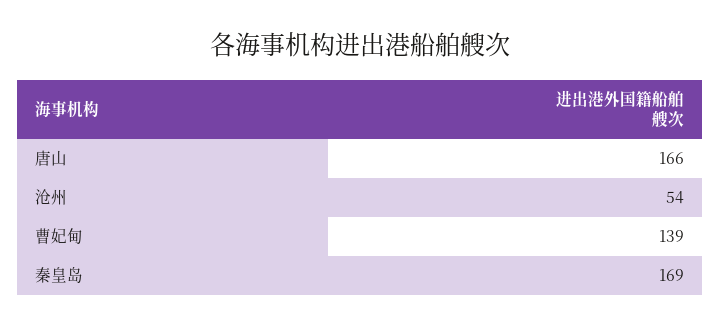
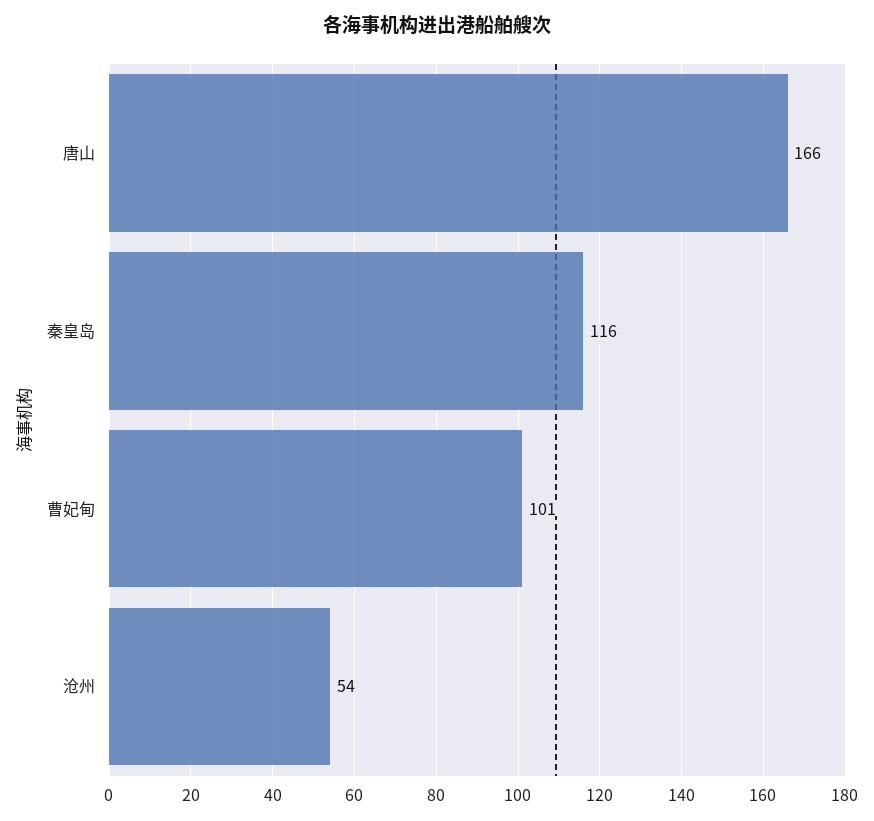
曹妃甸: 139 -> 101
秦皇岛: 169 -> 116

